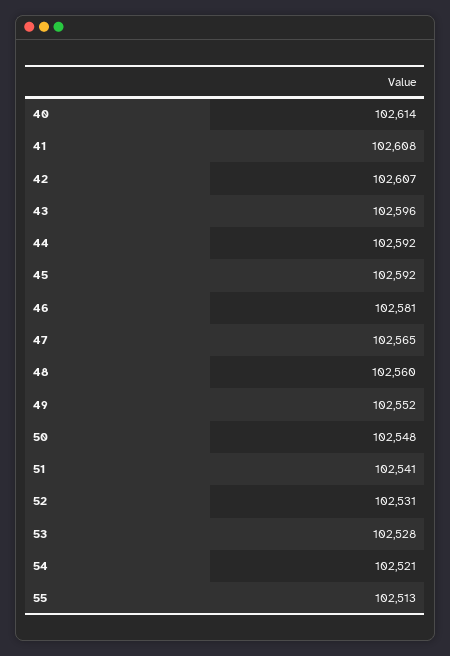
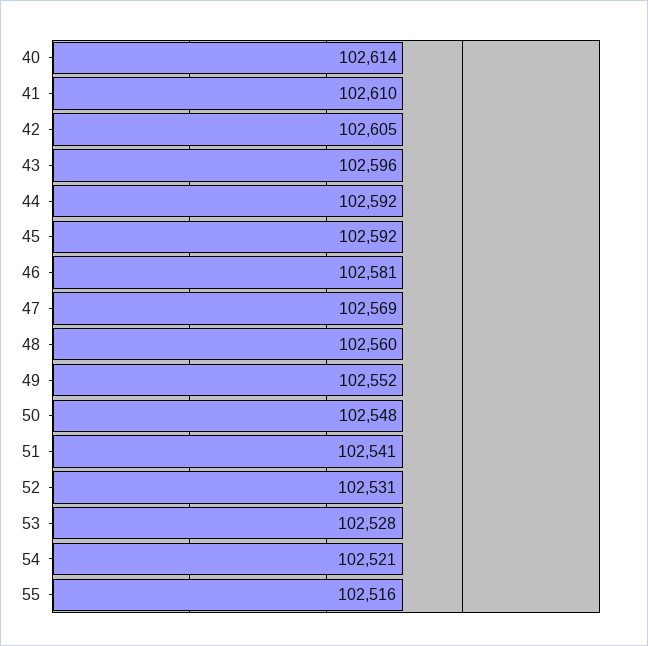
41: 102608 -> 102610
42: 102607 -> 102605
47: 102565 -> 102569
55: 102513 -> 102516

